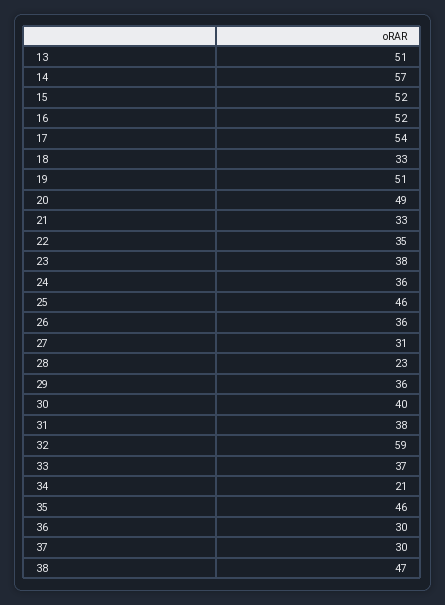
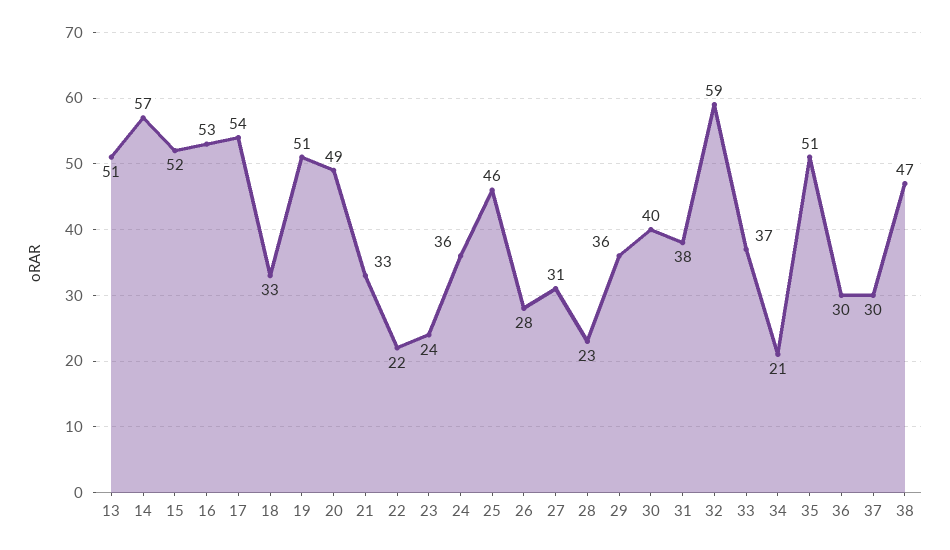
16: 52 -> 53
22: 35 -> 22
23: 38 -> 24
26: 36 -> 28
35: 46 -> 51

